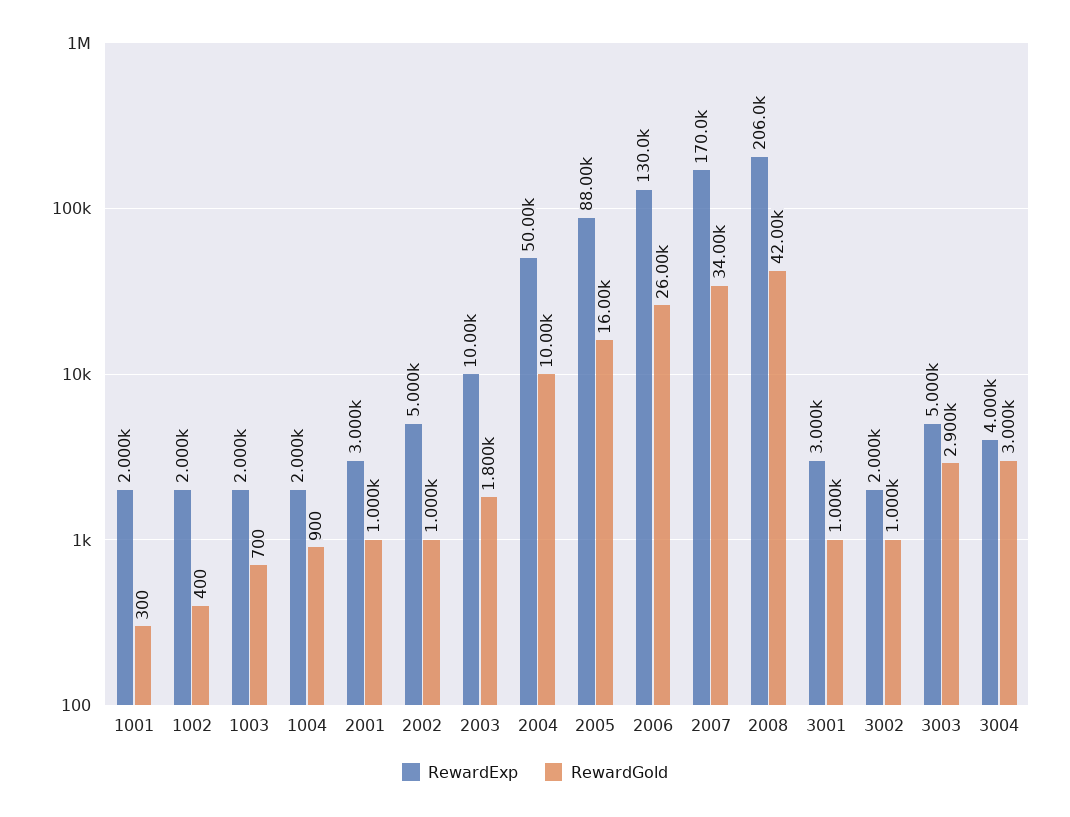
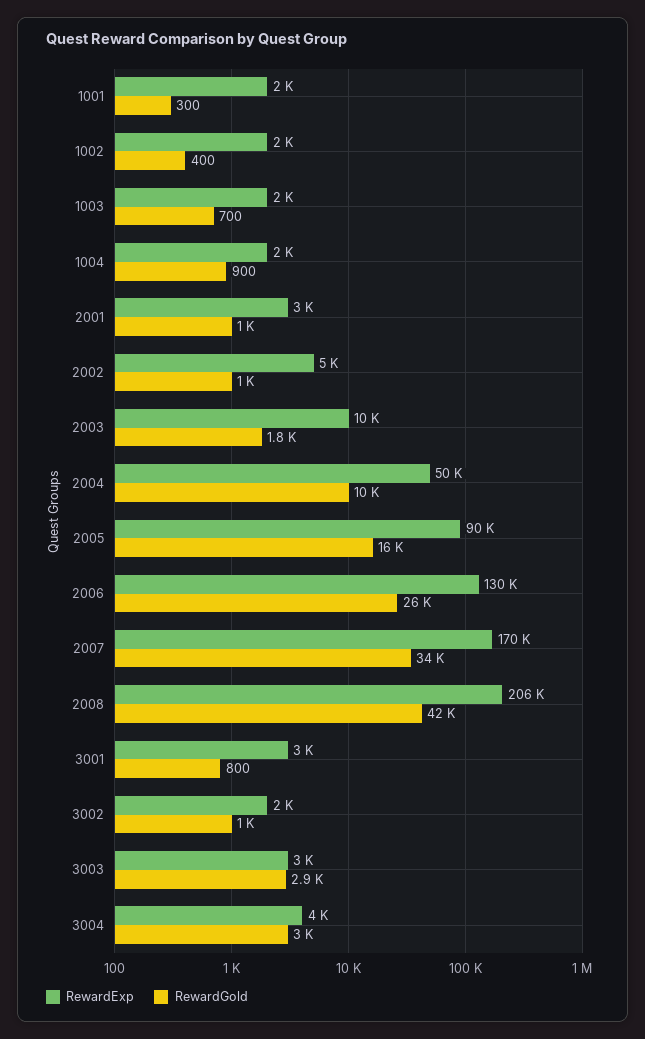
RewardExp, 2005: 88000 -> 90000
RewardGold, 3001: 1000 -> 800
RewardExp, 3003: 5000 -> 3000

